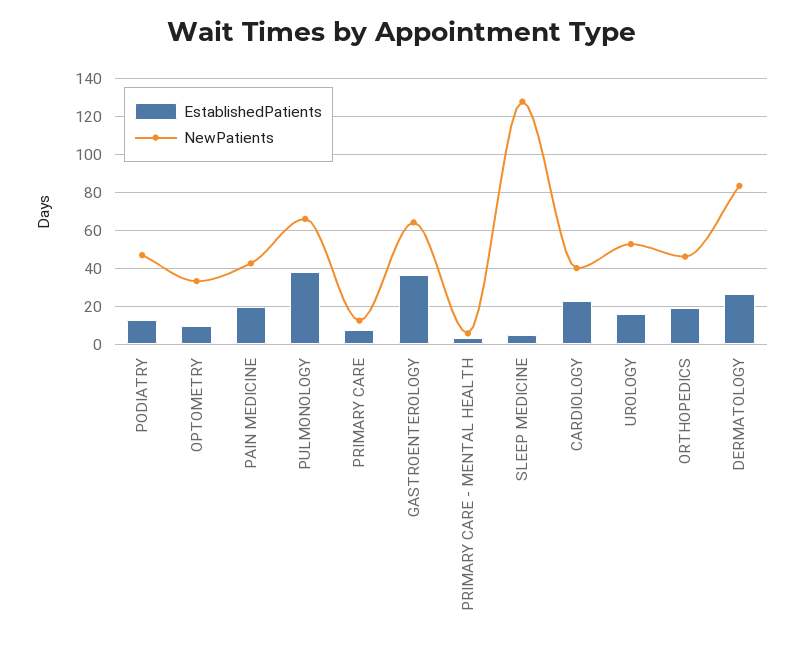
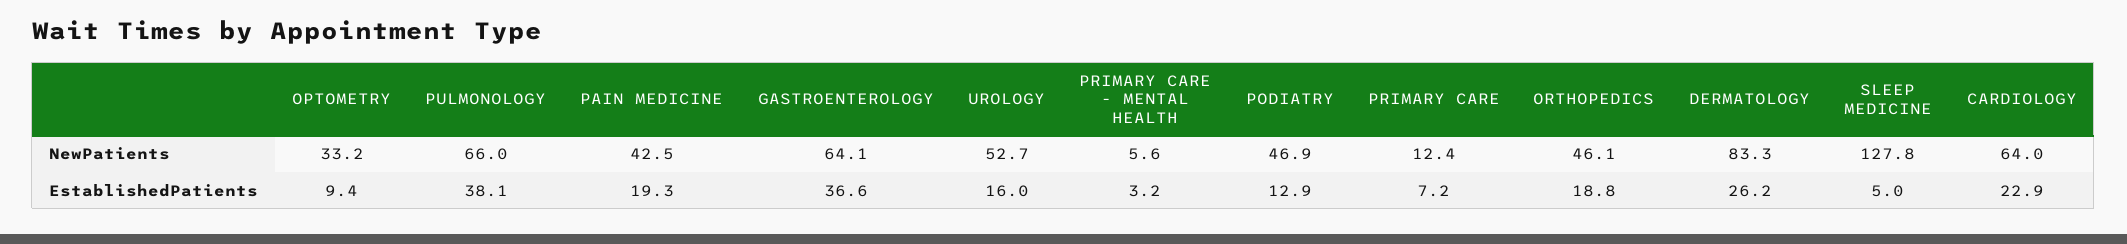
NewPatients, CARDIOLOGY: 40 -> 64

